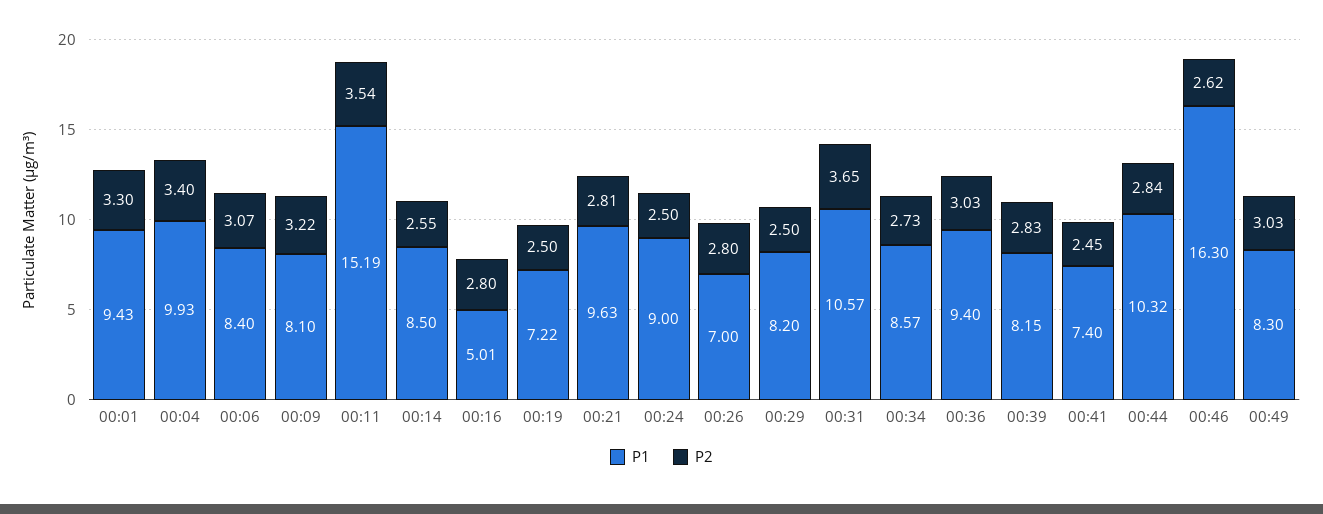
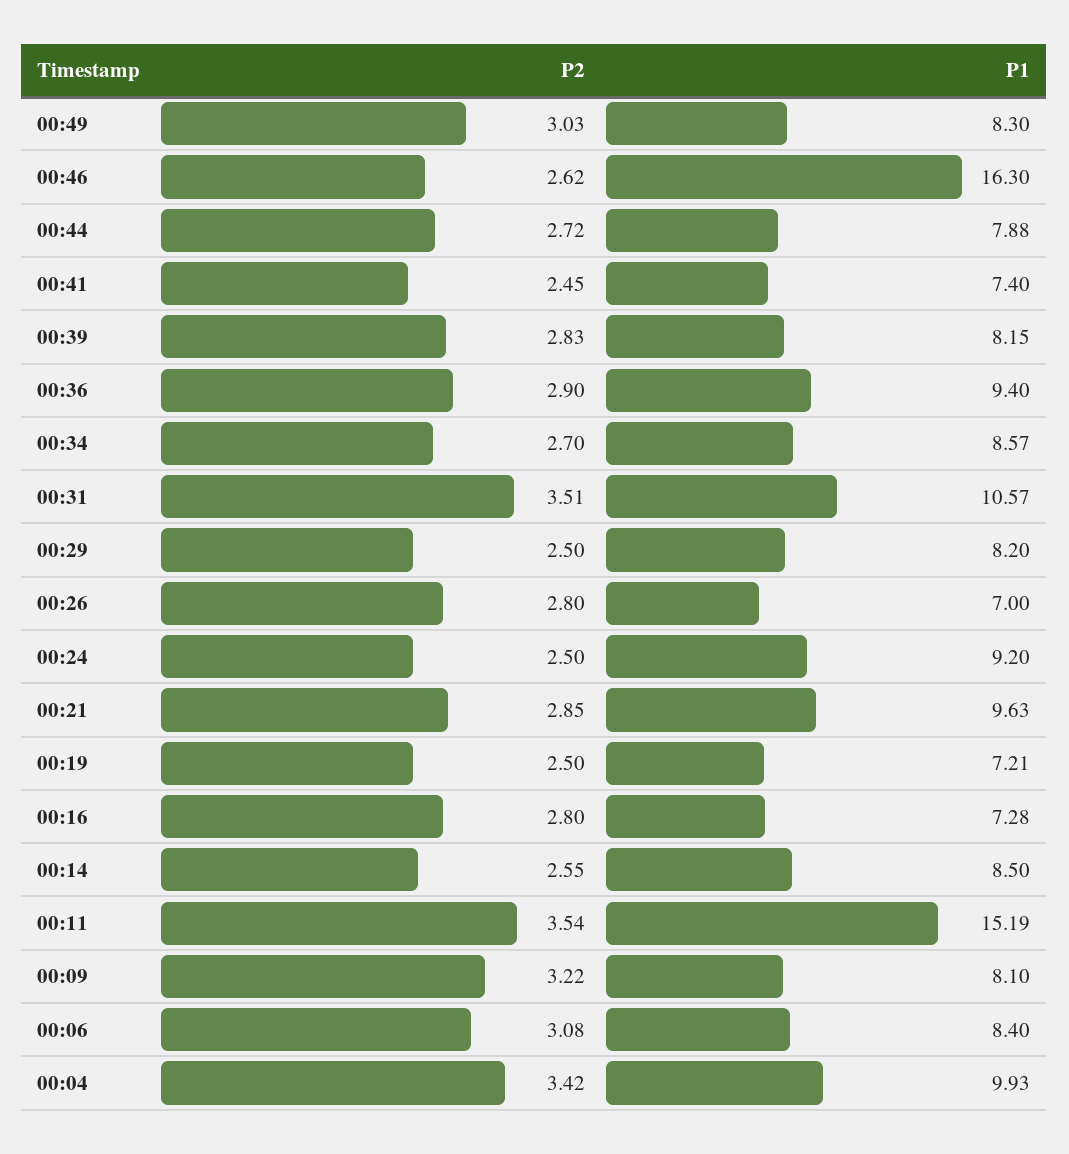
P1, 00:01: 9.43 -> none
P2, 00:01: 3.3 -> none
P2, 00:04: 3.4 -> 3.42
P2, 00:06: 3.07 -> 3.08
P1, 00:16: 5.01 -> 7.28
P1, 00:19: 7.22 -> 7.21
P2, 00:21: 2.81 -> 2.85
P1, 00:24: 9 -> 9.2
P2, 00:31: 3.65 -> 3.51
P2, 00:34: 2.73 -> 2.7
P2, 00:36: 3.03 -> 2.9
P1, 00:44: 10.32 -> 7.88
P2, 00:44: 2.84 -> 2.72

